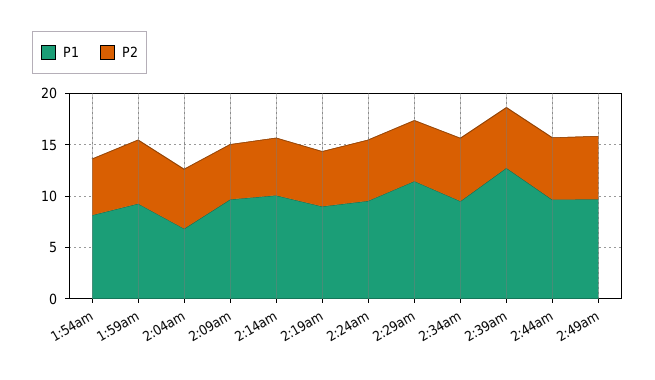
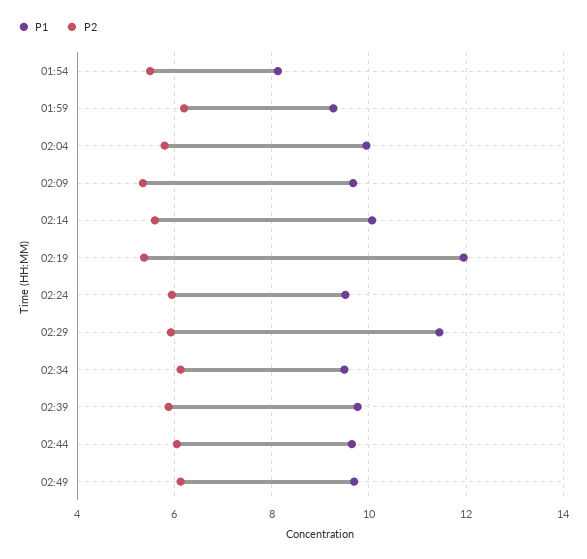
P1, 2:04am: 7 -> 10
P1, 2:19am: 9 -> 12
P1, 2:39am: 13 -> 9.8

